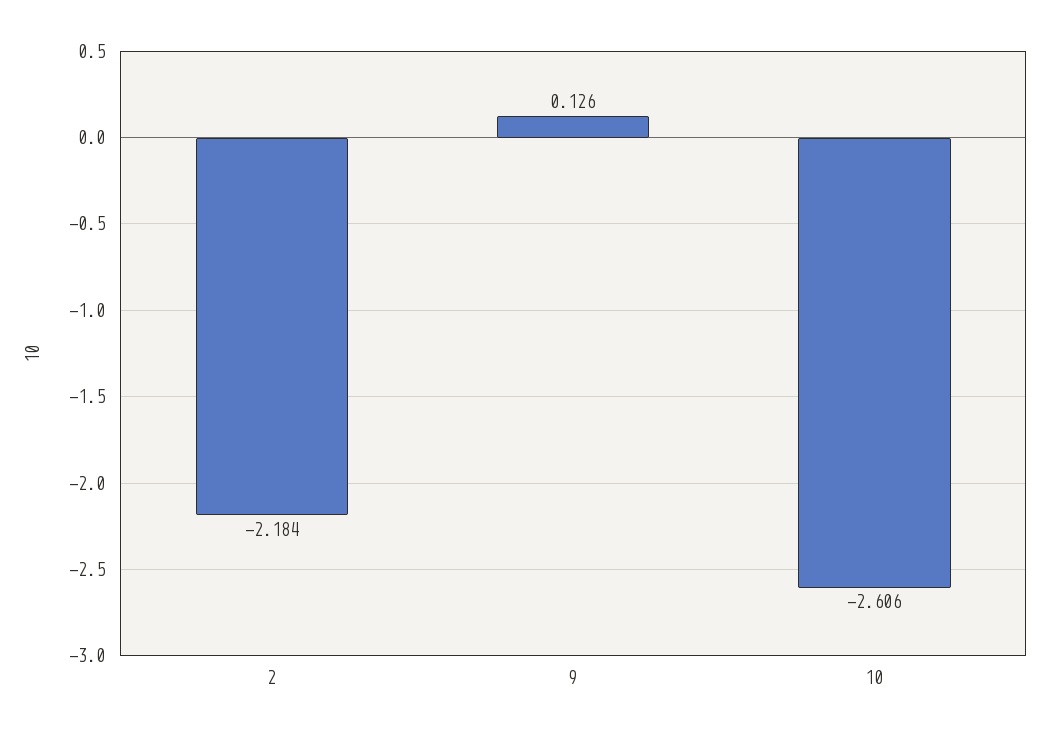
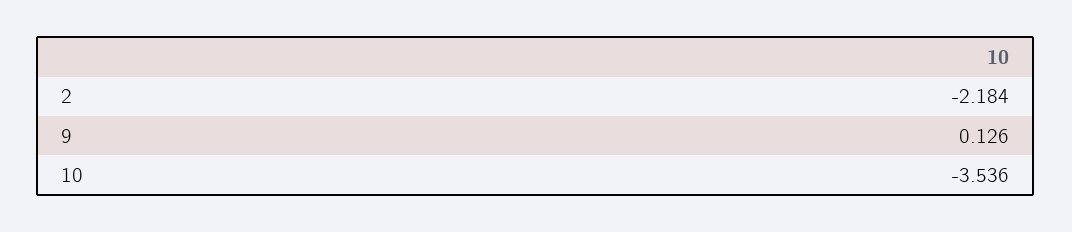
10: -2.606 -> -3.536

